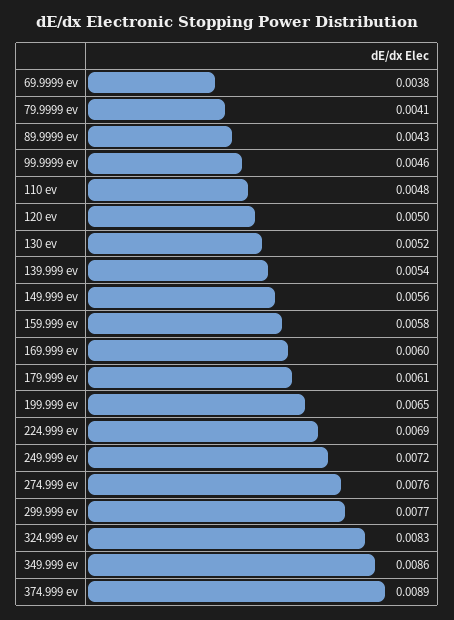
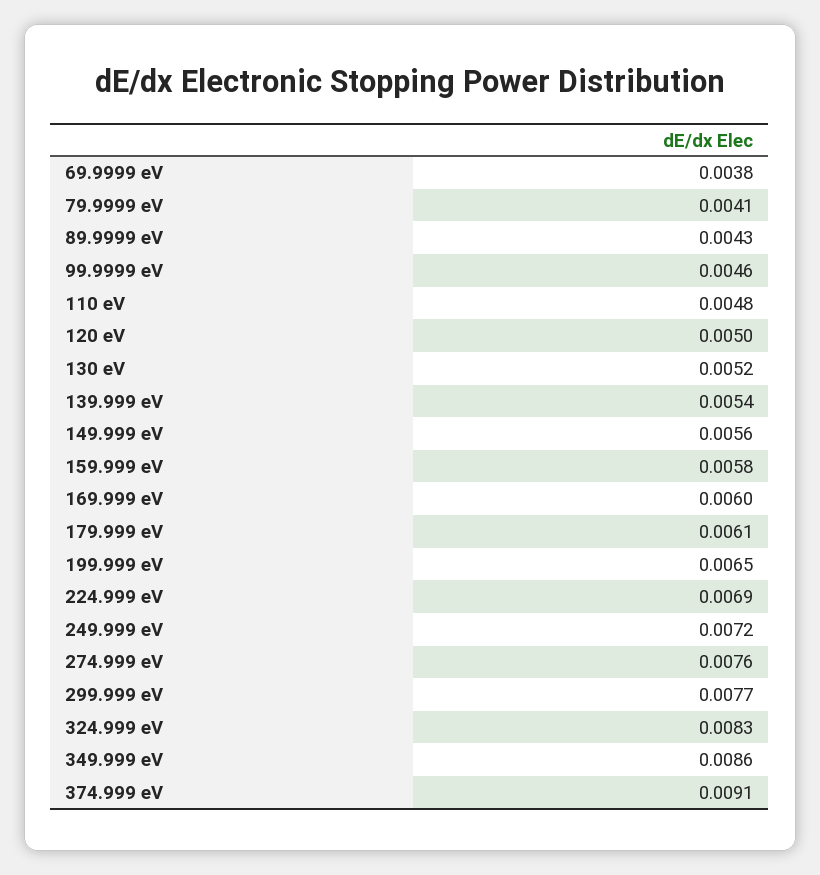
374.999 ev: 0.0089 -> 0.0091

